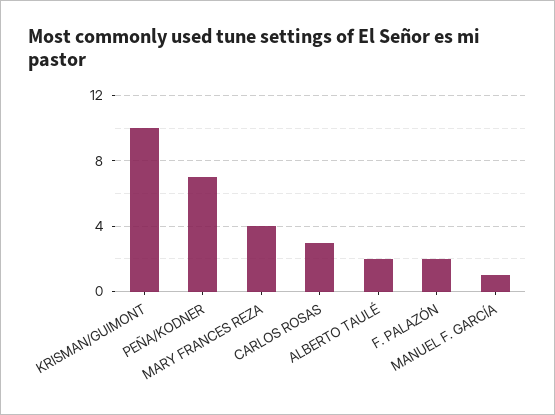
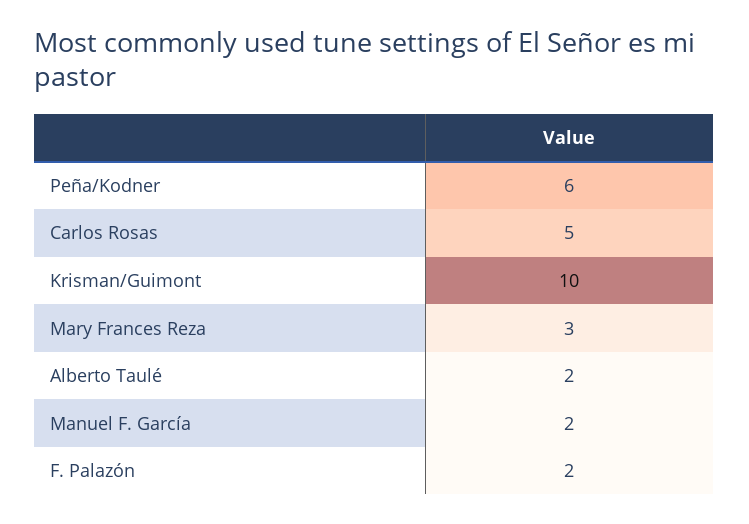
PEÑA/KODNER: 7 -> 6
MARY FRANCES REZA: 4 -> 3
CARLOS ROSAS: 3 -> 5
MANUEL F. GARCÍA: 1 -> 2

